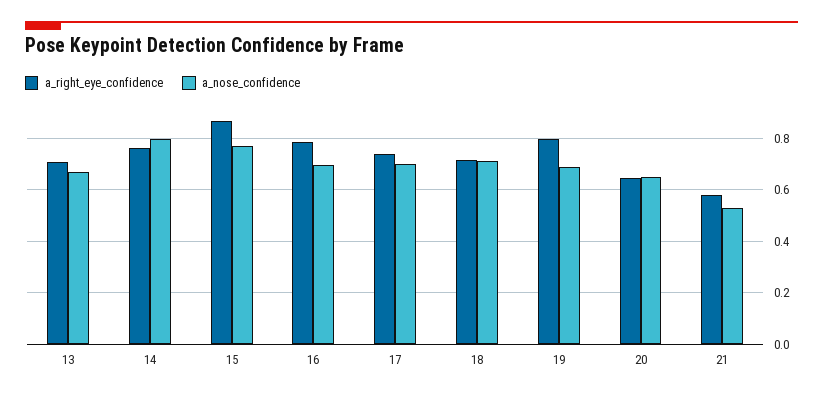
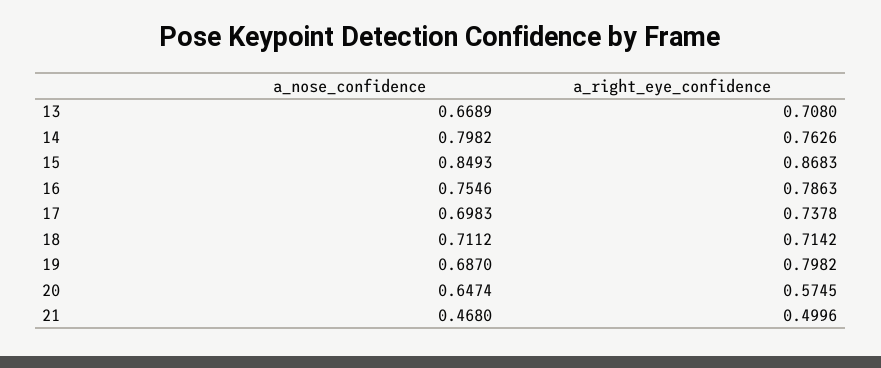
a_nose_confidence, 15: 0.775 -> 0.8493
a_nose_confidence, 16: 0.7 -> 0.7546
a_right_eye_confidence, 20: 0.65 -> 0.5745
a_right_eye_confidence, 21: 0.575 -> 0.4996
a_nose_confidence, 21: 0.525 -> 0.468

